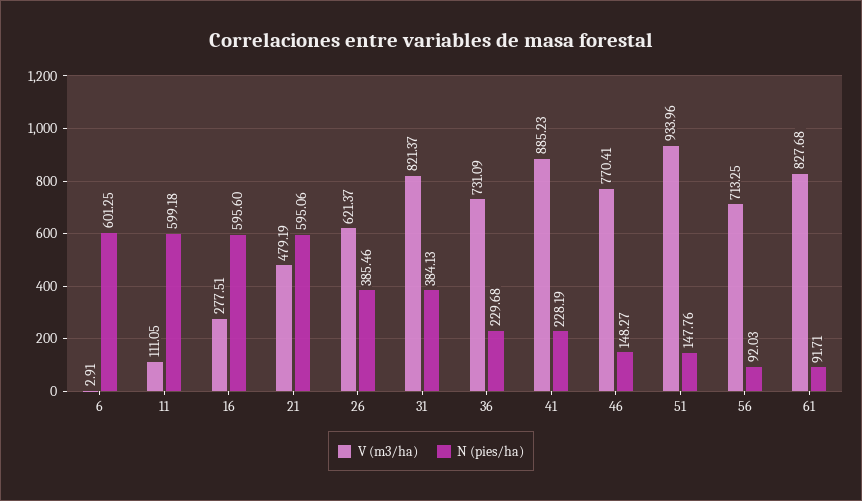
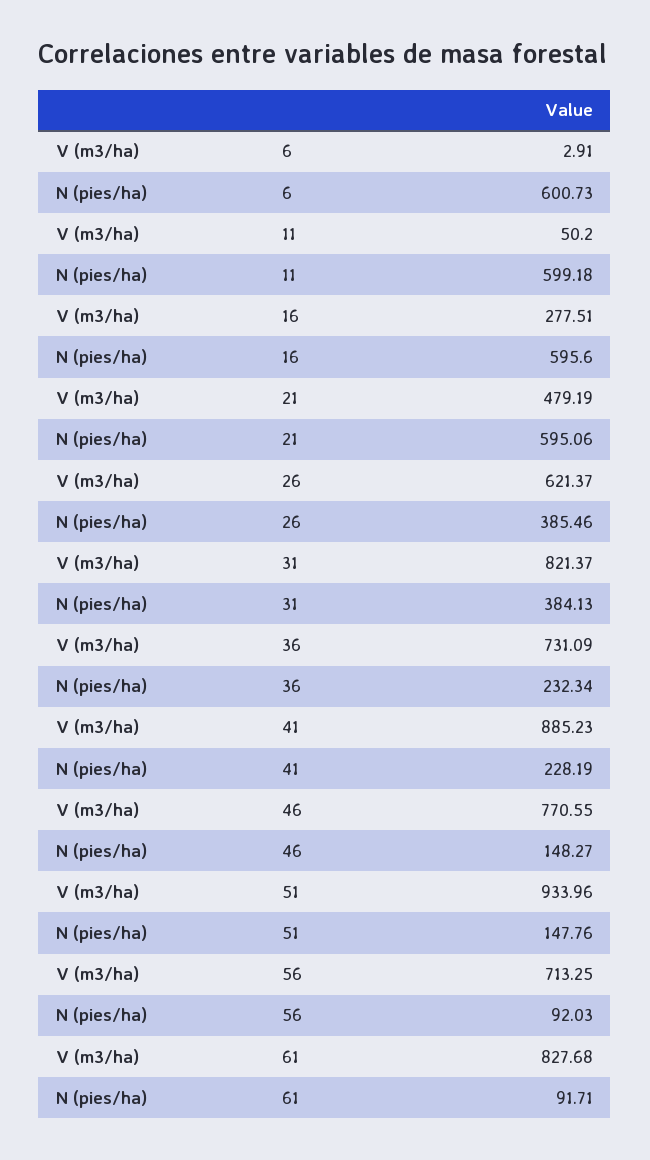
N (pies/ha), 6: 601.25 -> 600.73
V (m3/ha), 11: 111.05 -> 50.2
N (pies/ha), 36: 229.68 -> 232.34
V (m3/ha), 46: 770.41 -> 770.55

